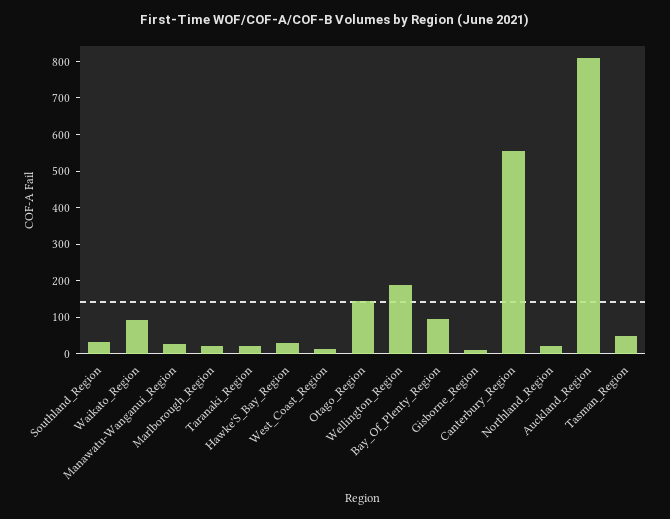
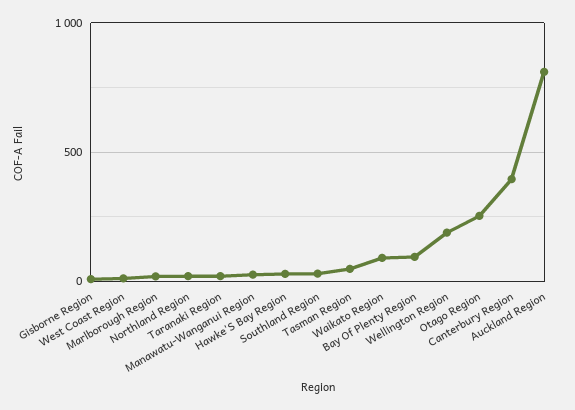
Otago_Region: 150 -> 250
Canterbury_Region: 550 -> 400

